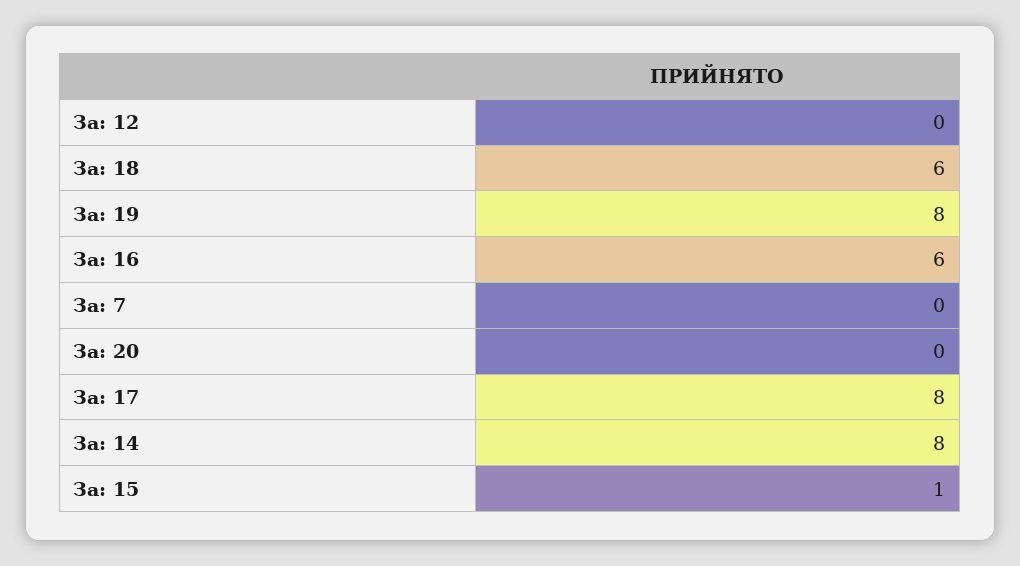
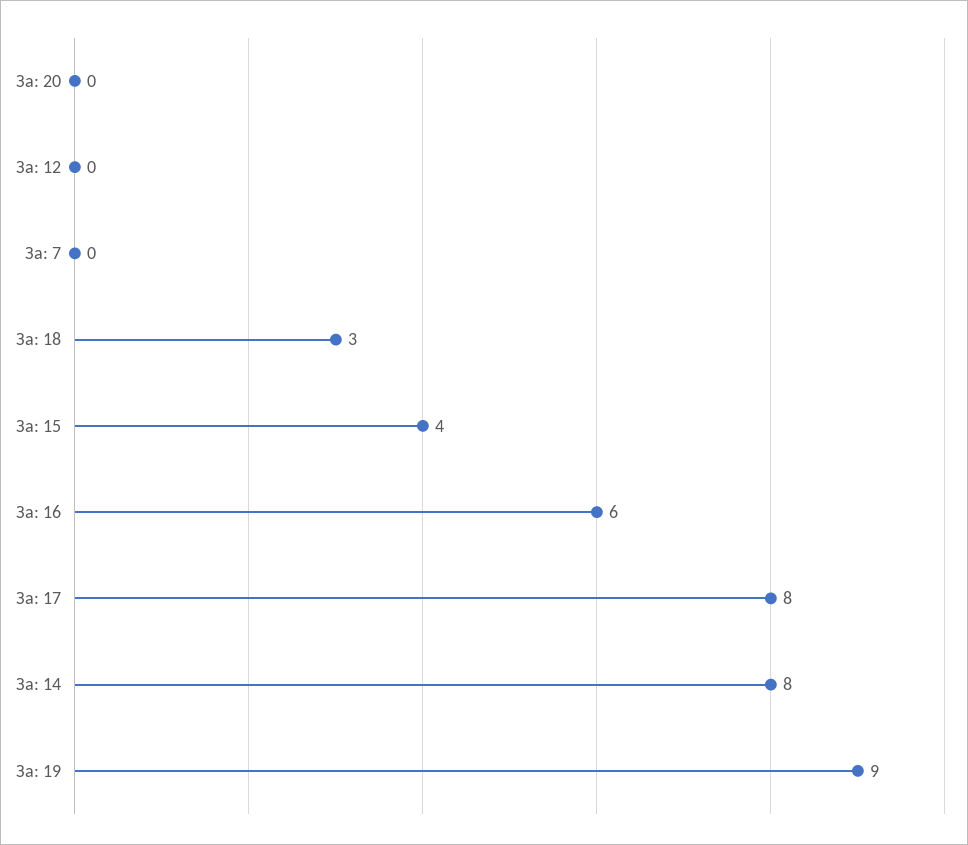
За: 18: 6 -> 3
За: 19: 8 -> 9
За: 15: 1 -> 4

